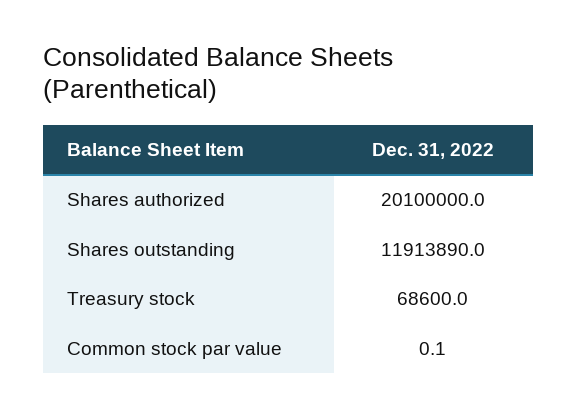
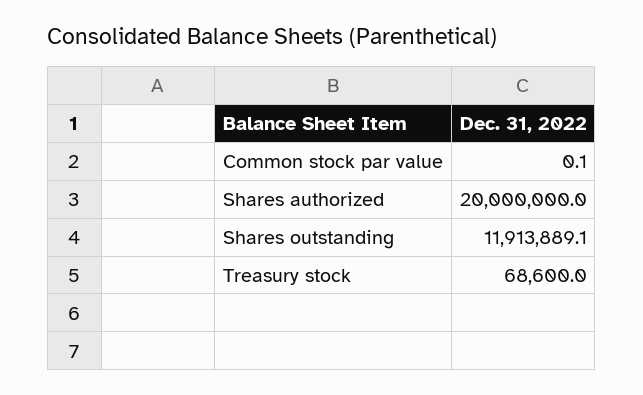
Shares authorized: 20100000 -> 20000000
Shares outstanding: 11913890 -> 11913889.1

